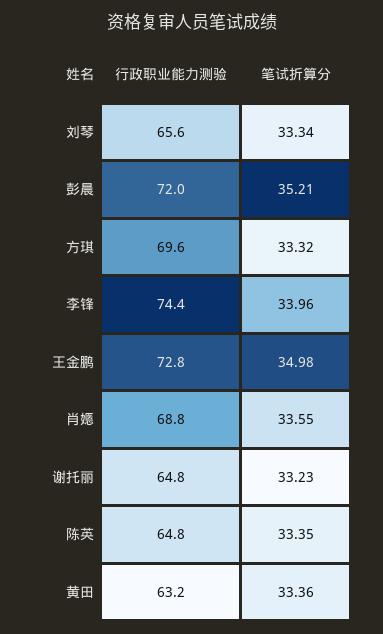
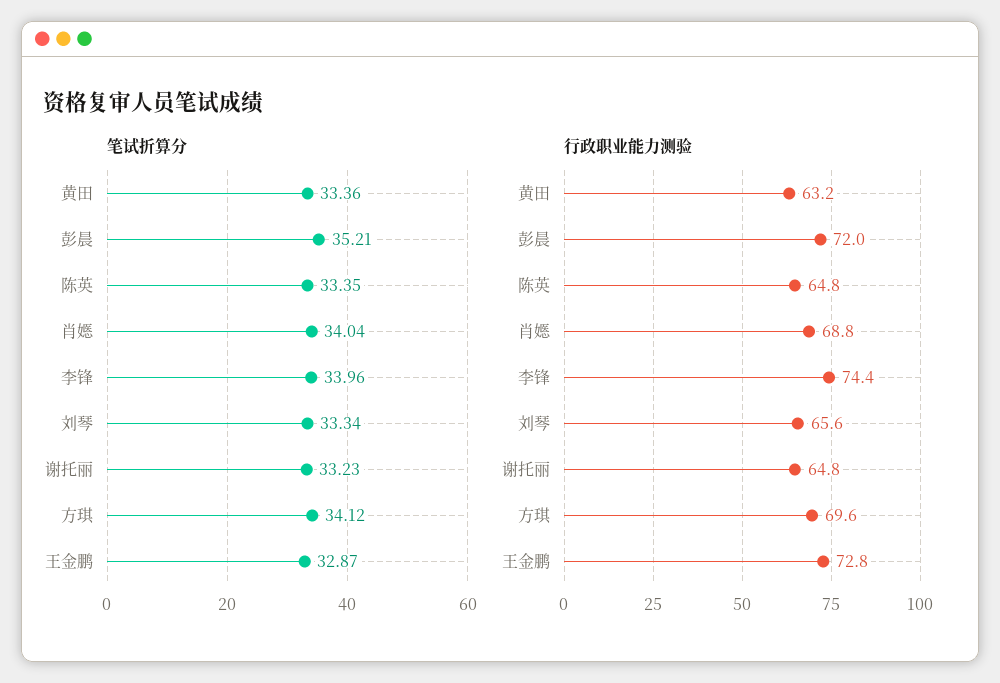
笔试折算分, 方琪: 33.32 -> 34.12
笔试折算分, 王金鹏: 34.98 -> 32.87
笔试折算分, 肖嫕: 33.55 -> 34.04

